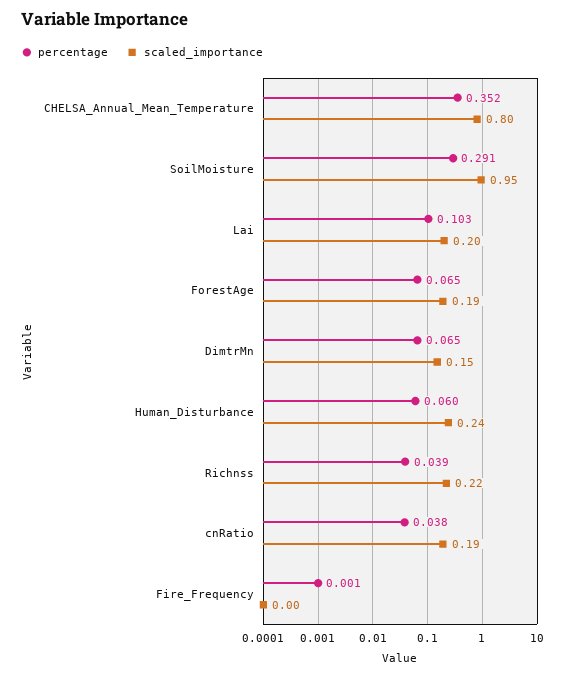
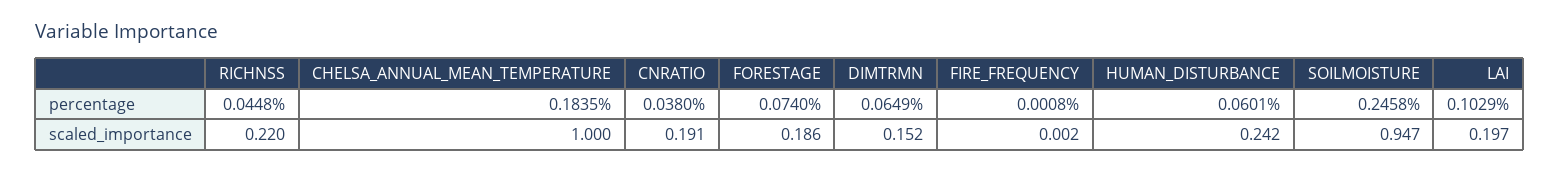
percentage, CHELSA_Annual_Mean_Temperature: 0.352 -> 0.1835
scaled_importance, CHELSA_Annual_Mean_Temperature: 0.8 -> 1
percentage, SoilMoisture: 0.291 -> 0.2458
percentage, ForestAge: 0.065 -> 0.074
percentage, Richnss: 0.039 -> 0.0448

